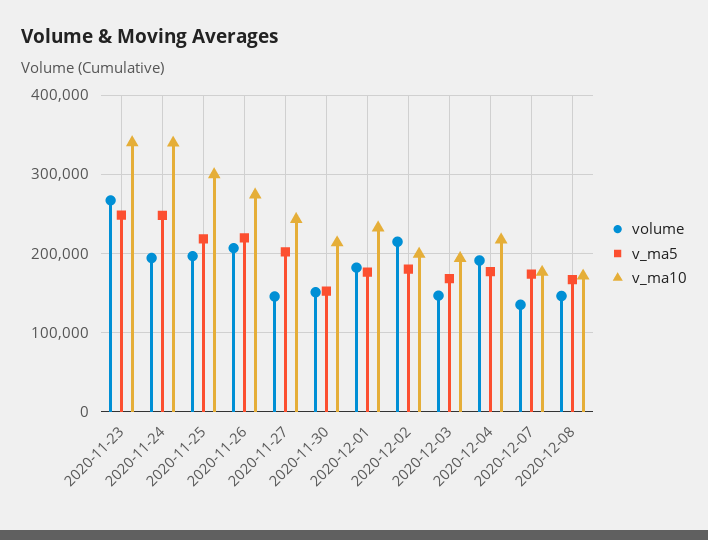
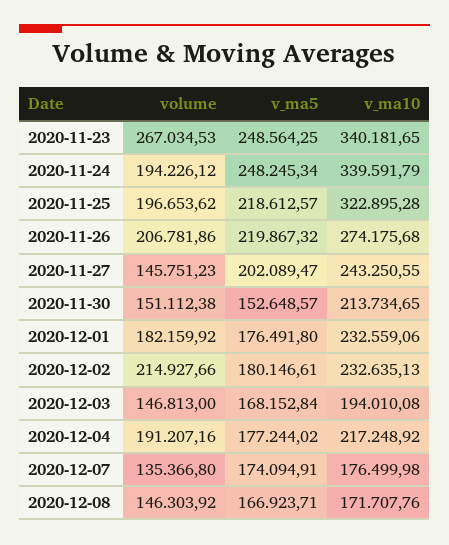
v_ma10, 2020-11-25: 300000 -> 322895.28
v_ma10, 2020-12-02: 200000 -> 232635.13

